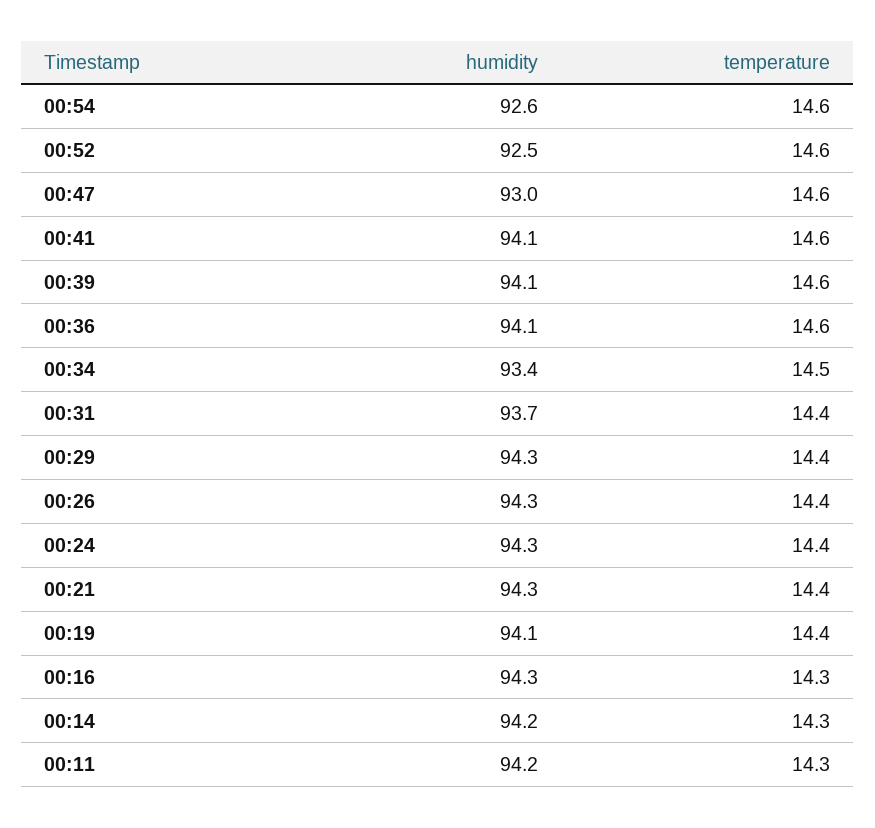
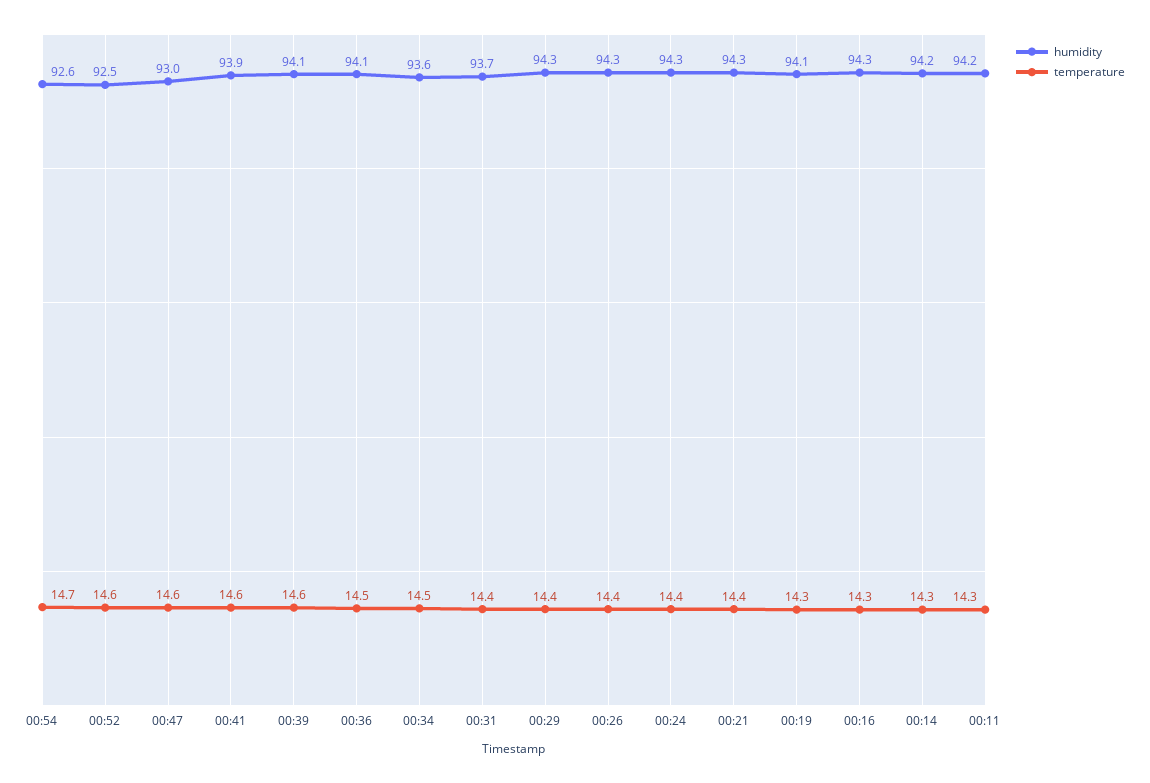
temperature, 00:54: 14.6 -> 14.7
humidity, 00:41: 94.1 -> 93.9
temperature, 00:36: 14.6 -> 14.5
humidity, 00:34: 93.4 -> 93.6
temperature, 00:19: 14.4 -> 14.3

